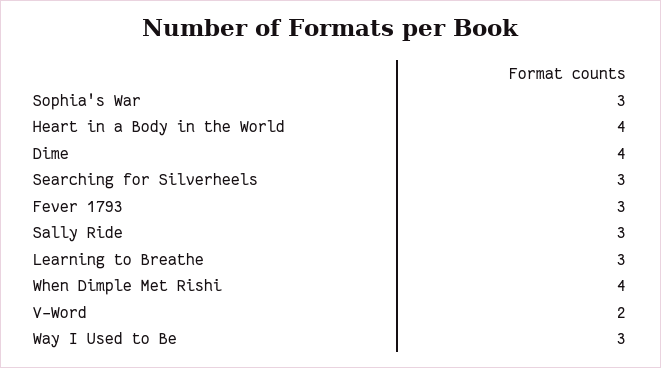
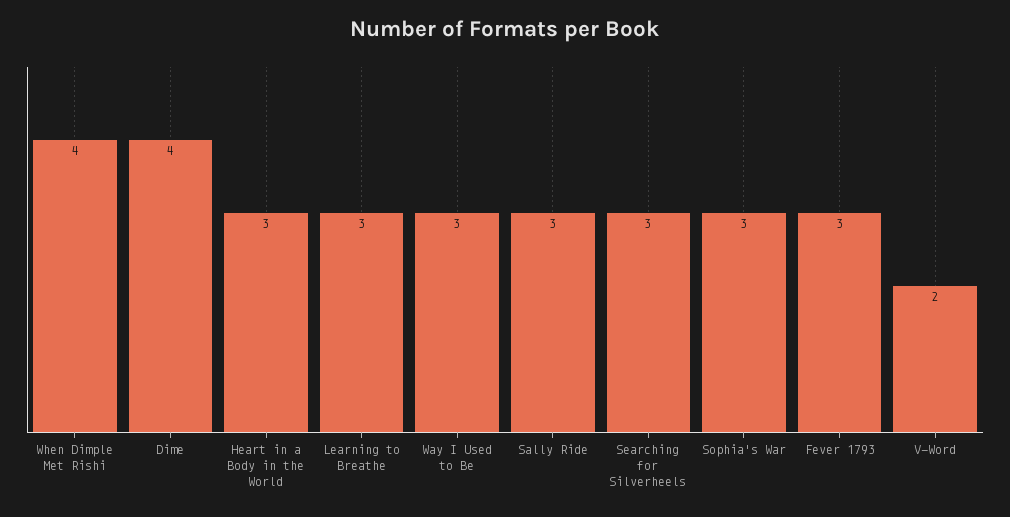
Heart in a Body in the World: 4 -> 3

